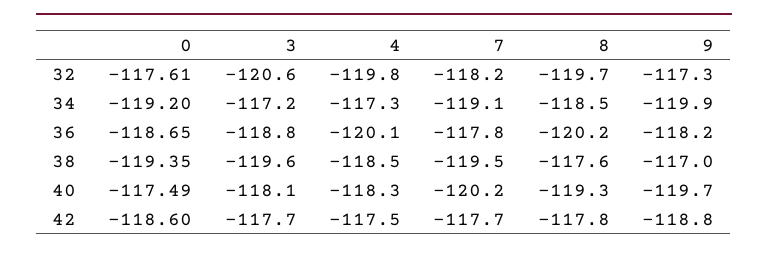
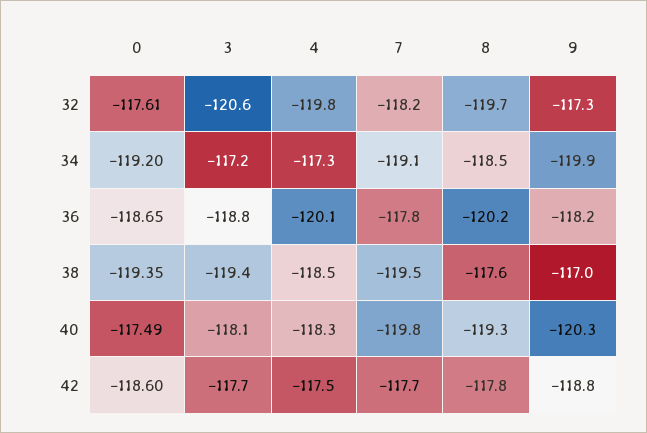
3, 38: -119.6 -> -119.4
7, 40: -120.2 -> -119.8
9, 40: -119.7 -> -120.3

